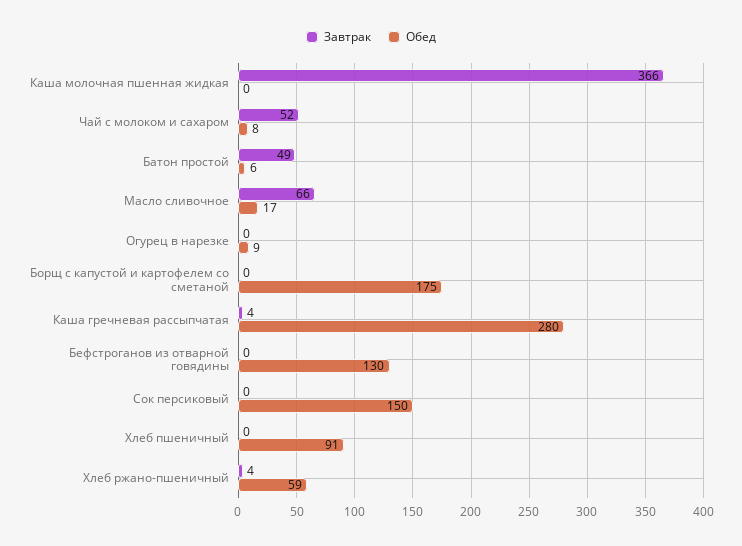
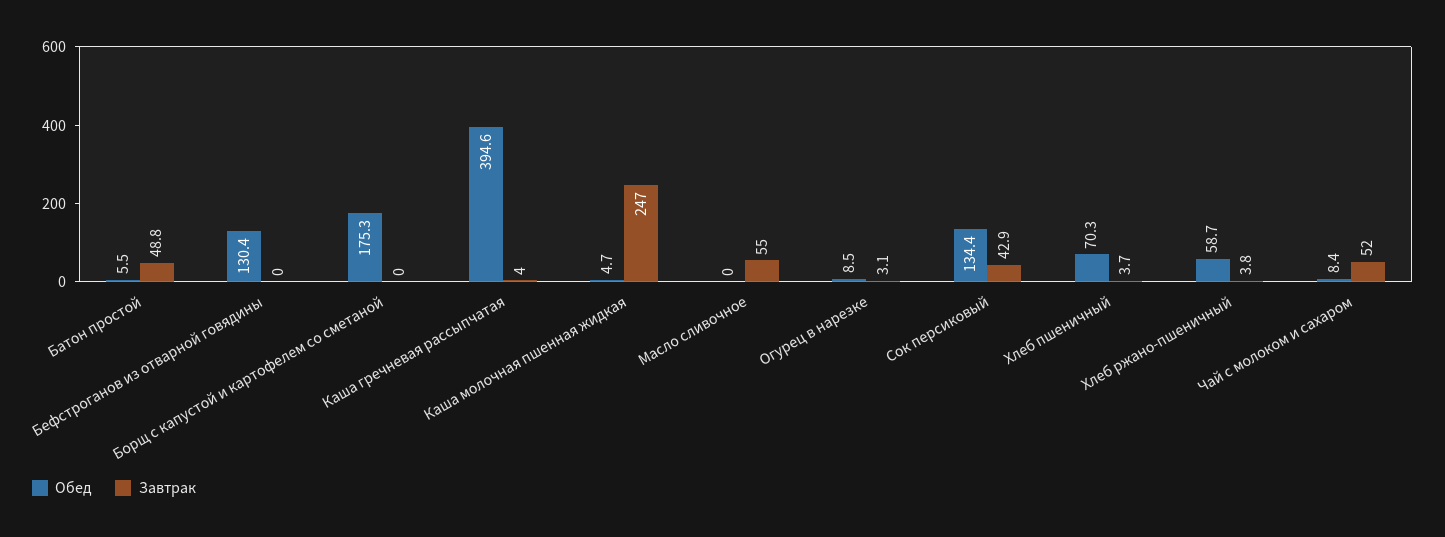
Завтрак, Каша молочная пшенная жидкая: 366 -> 247
Обед, Каша молочная пшенная жидкая: 0 -> 4.7
Завтрак, Масло сливочное: 66 -> 55
Обед, Масло сливочное: 17 -> 0
Завтрак, Огурец в нарезке: 0 -> 3.1
Обед, Каша гречневая рассыпчатая: 280 -> 394.6
Завтрак, Сок персиковый: 0 -> 42.9
Обед, Сок персиковый: 150 -> 134.4
Завтрак, Хлеб пшеничный: 0 -> 3.7
Обед, Хлеб пшеничный: 91 -> 70.3

